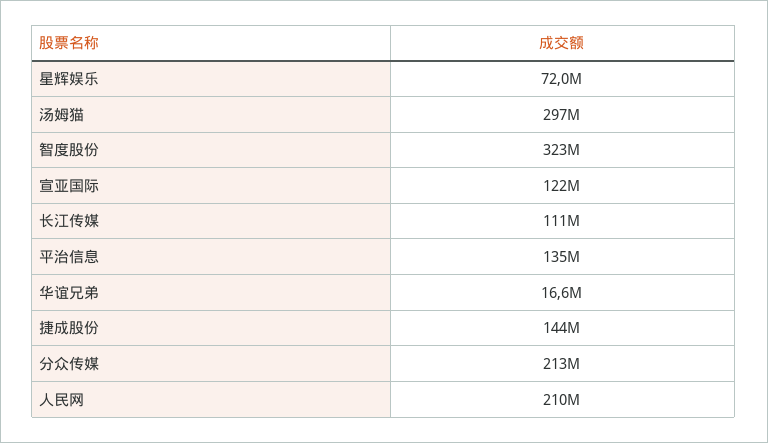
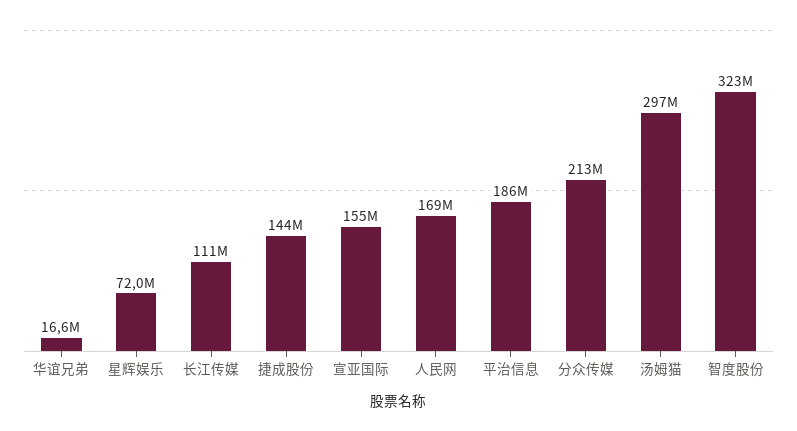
宣亚国际: 122000000 -> 155000000
平治信息: 135000000 -> 186000000
人民网: 210000000 -> 169000000

